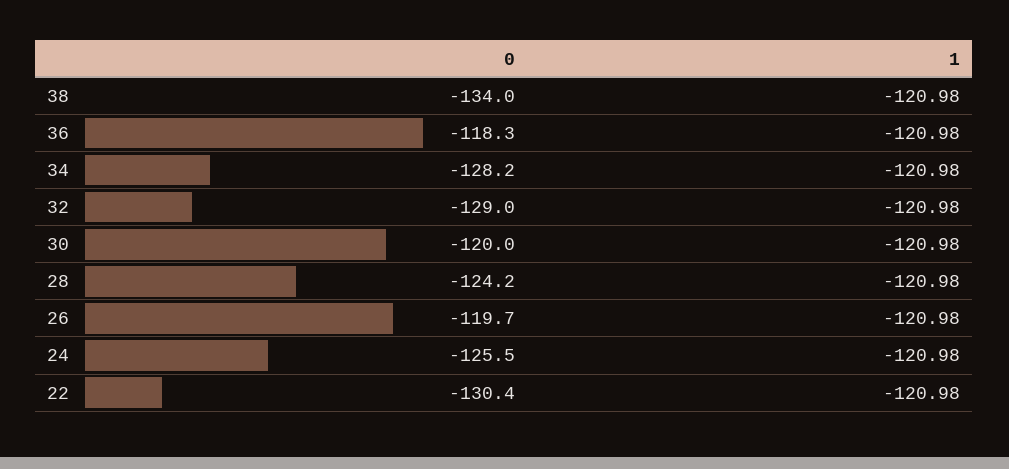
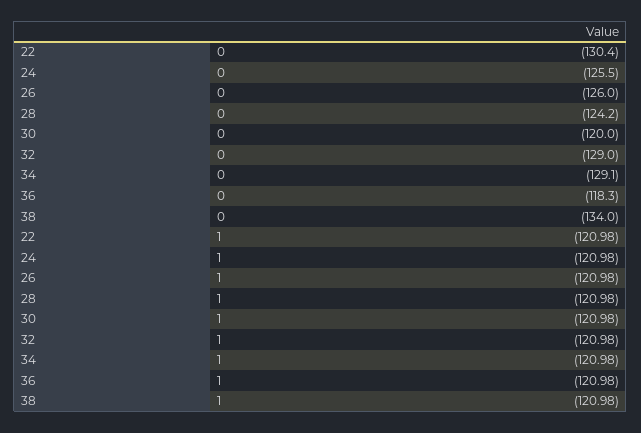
0, 34: -128.2 -> -129.1
0, 26: -119.7 -> -126

